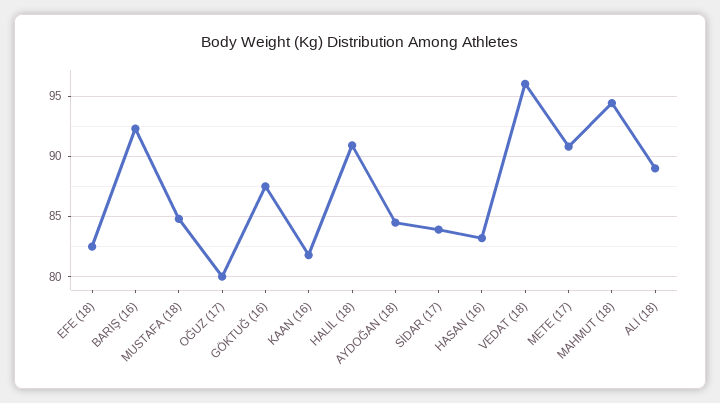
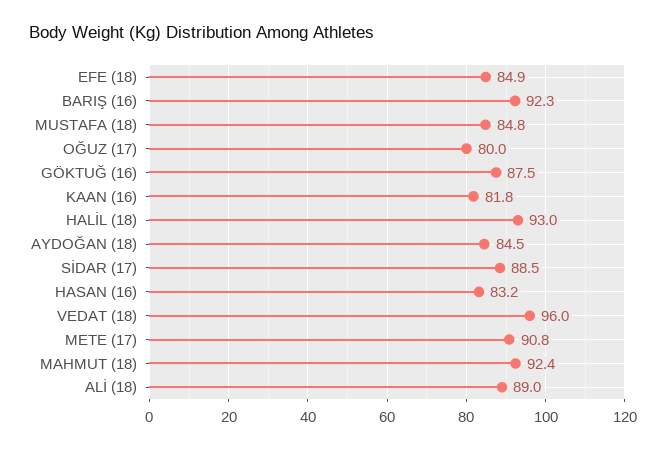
EFE (18): 82.5 -> 84.9
HALİL (18): 91 -> 93
SİDAR (17): 84 -> 88.5
MAHMUT (18): 94.5 -> 92.4

